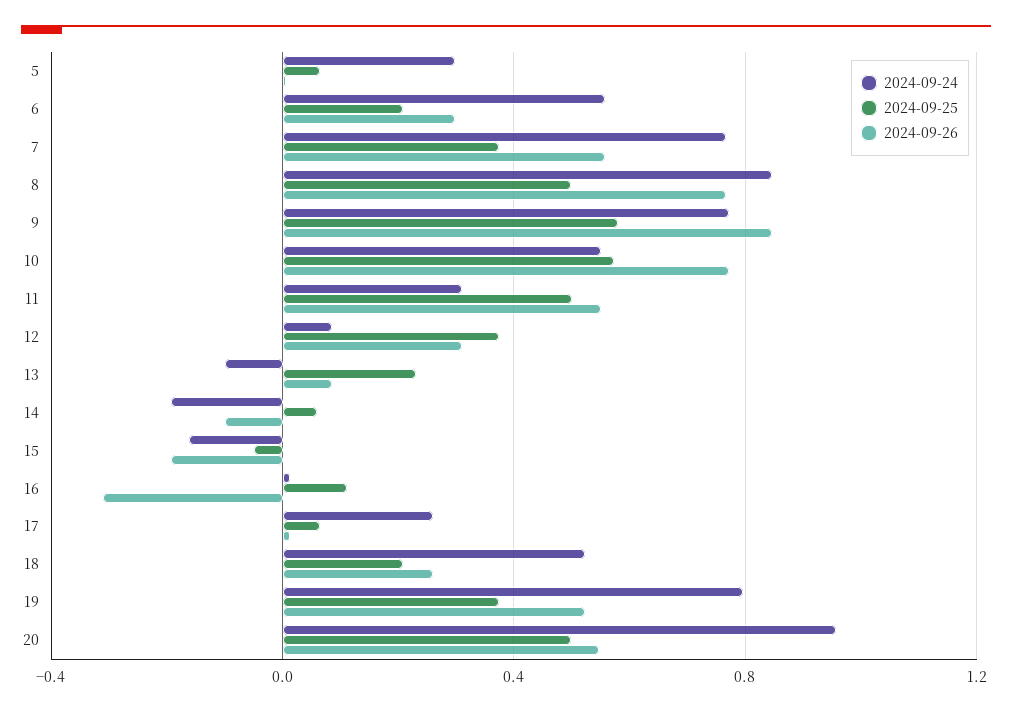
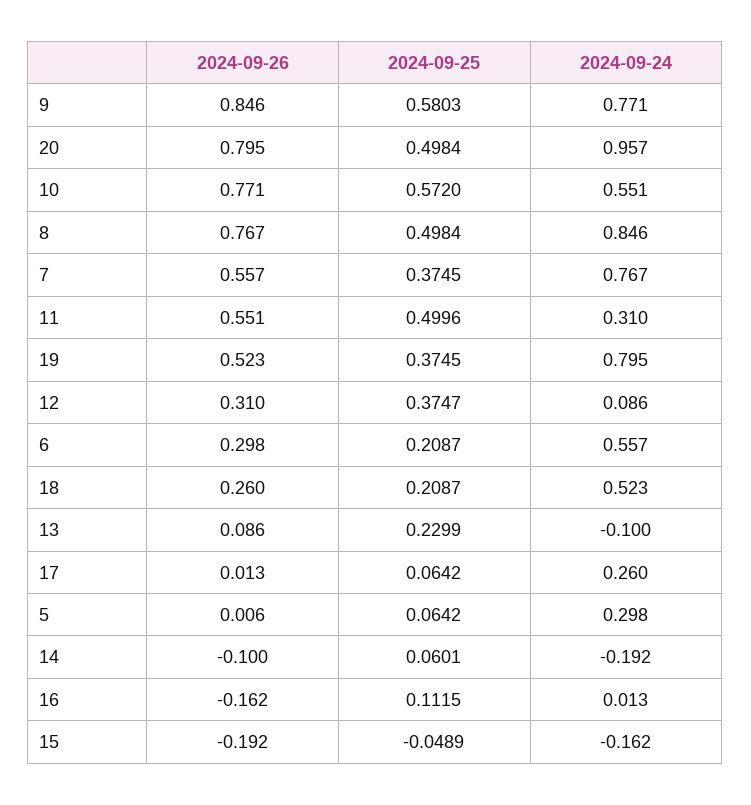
2024-09-26, 16: -0.3 -> -0.162
2024-09-26, 20: 0.55 -> 0.795

